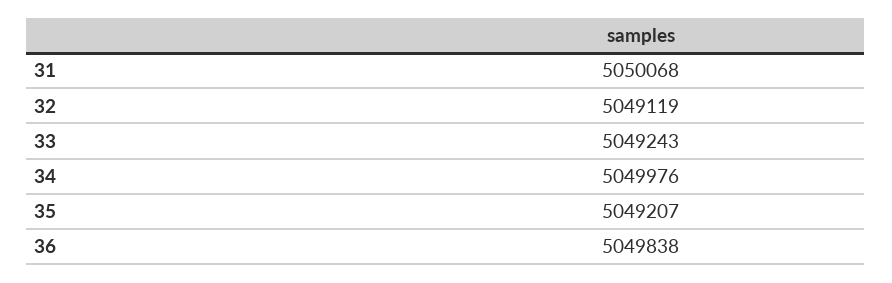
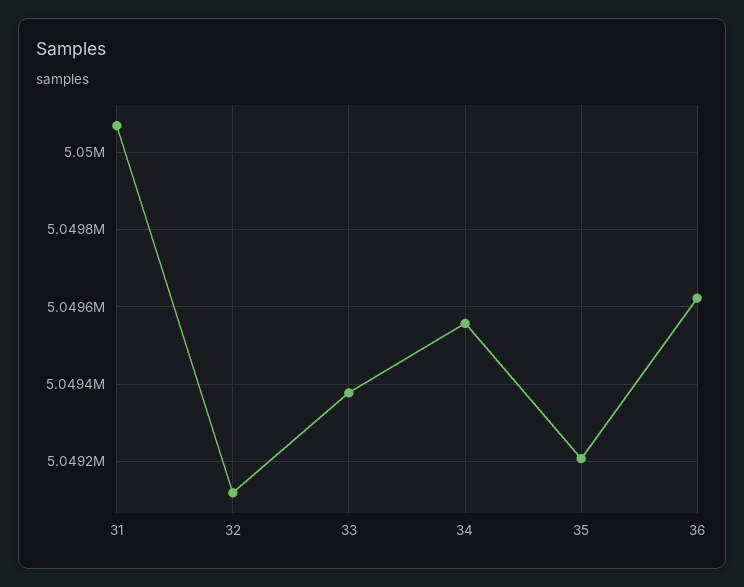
33: 5049243 -> 5049380
34: 5049976 -> 5049560
36: 5049838 -> 5049620

